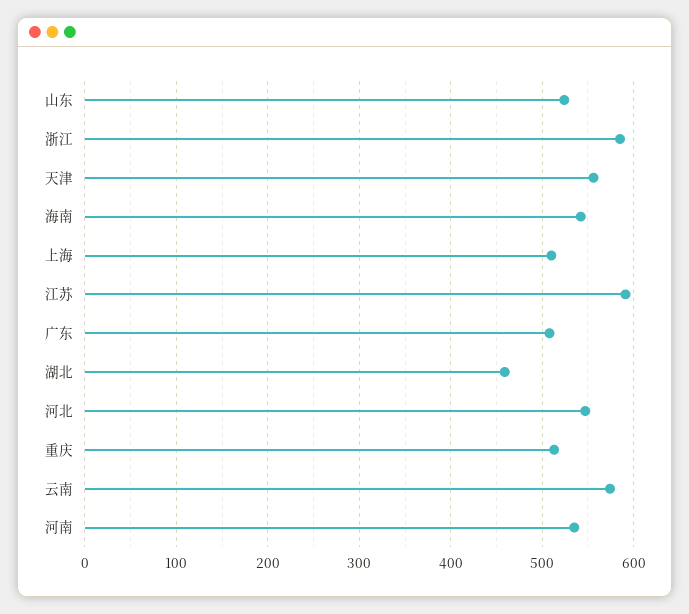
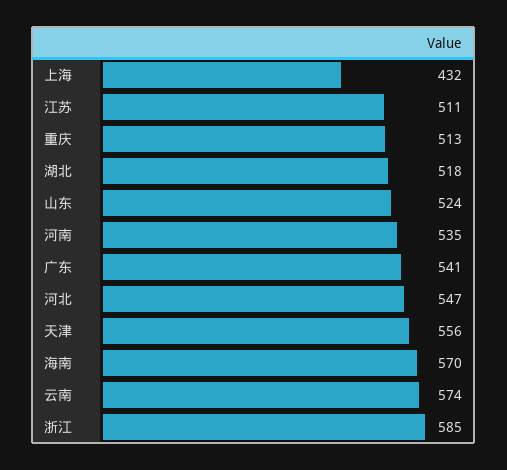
海南: 540 -> 570
上海: 510 -> 432
江苏: 590 -> 511
广东: 510 -> 541
湖北: 460 -> 518

